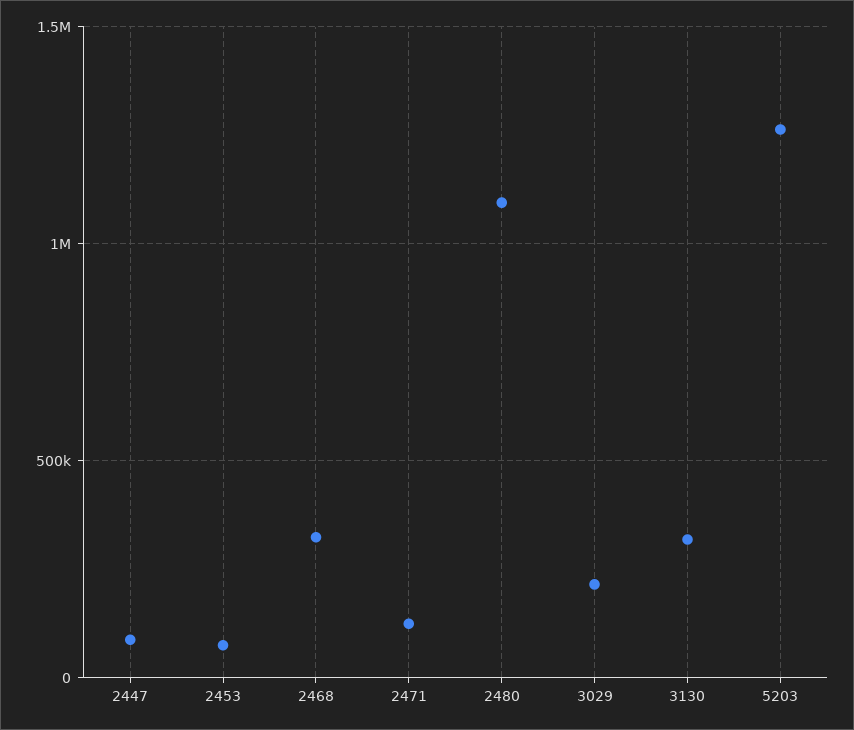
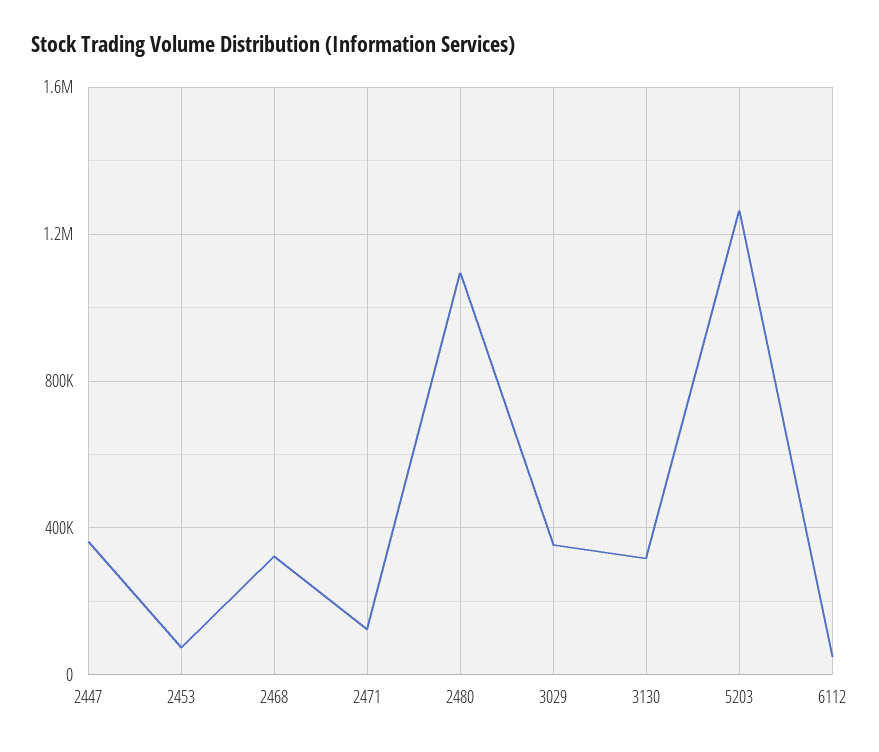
2447: 100000 -> 350000
3029: 200000 -> 350000
6112: none -> 50000

